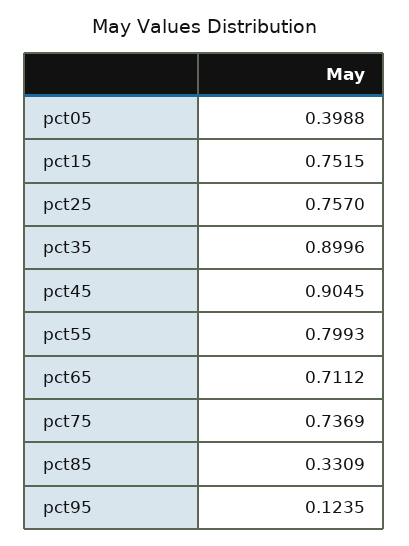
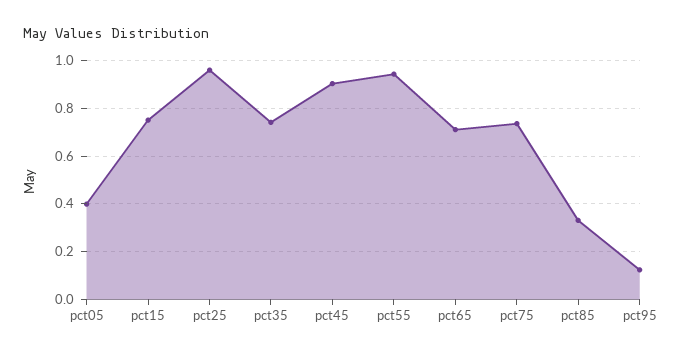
pct25: 0.757 -> 0.95
pct35: 0.8996 -> 0.75
pct55: 0.7993 -> 0.95

